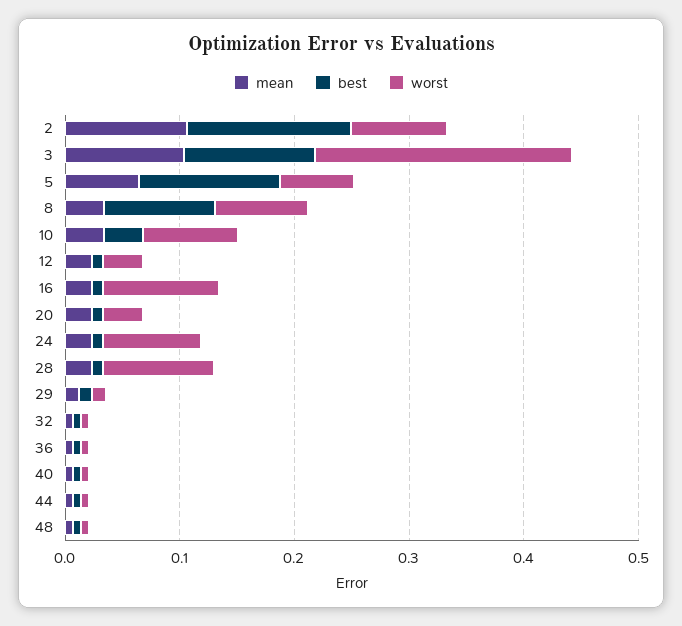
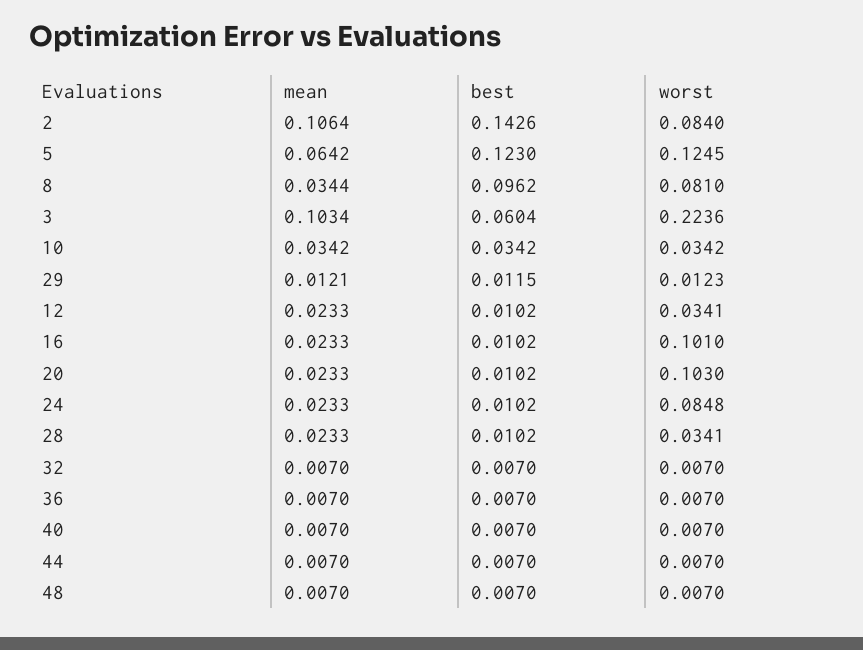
best, 3: 0.12 -> 0.0604
worst, 5: 0.06 -> 0.1245
worst, 10: 0.08 -> 0.0342
worst, 20: 0.04 -> 0.103
worst, 28: 0.1 -> 0.0341

